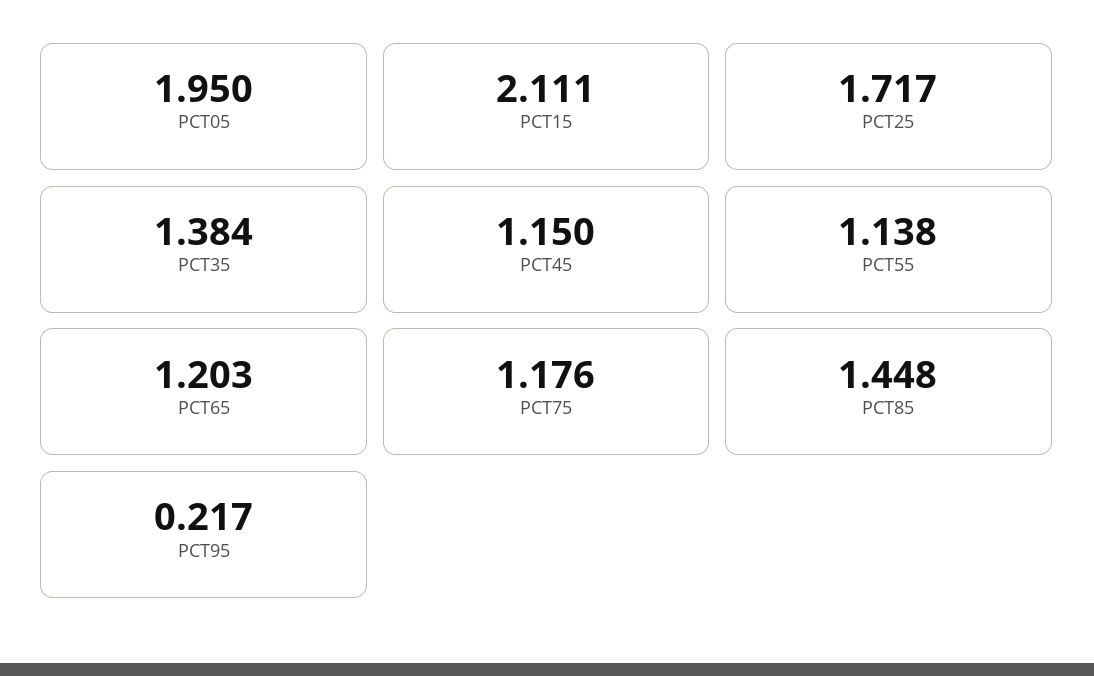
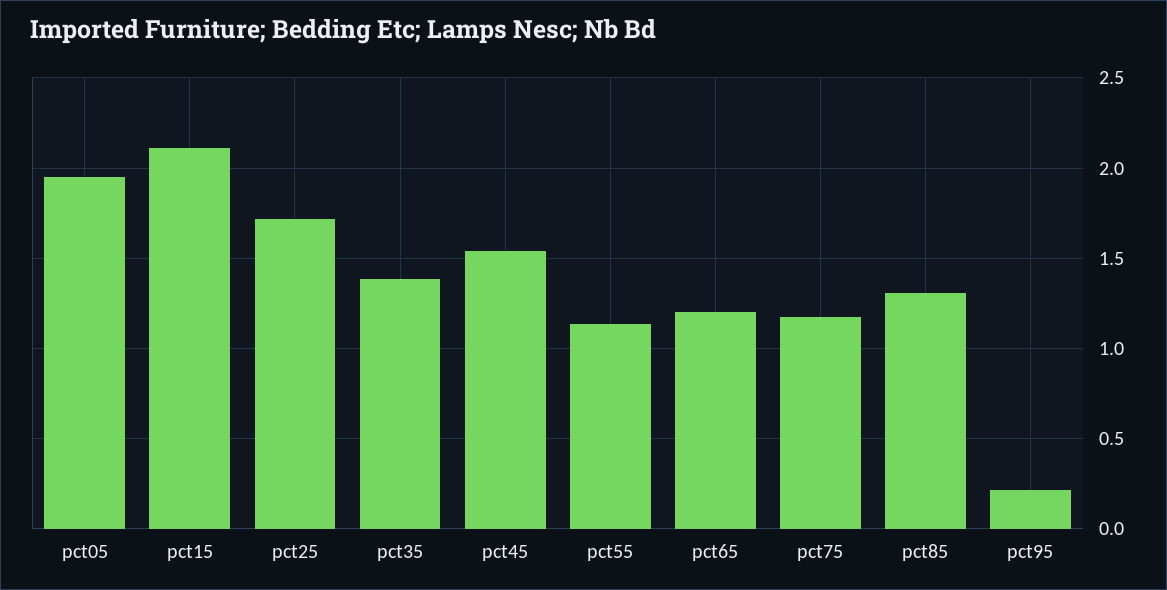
PCT45: 1.15 -> 1.55
PCT85: 1.448 -> 1.3

